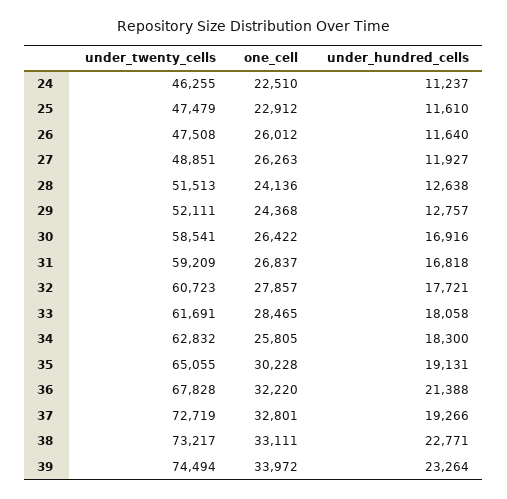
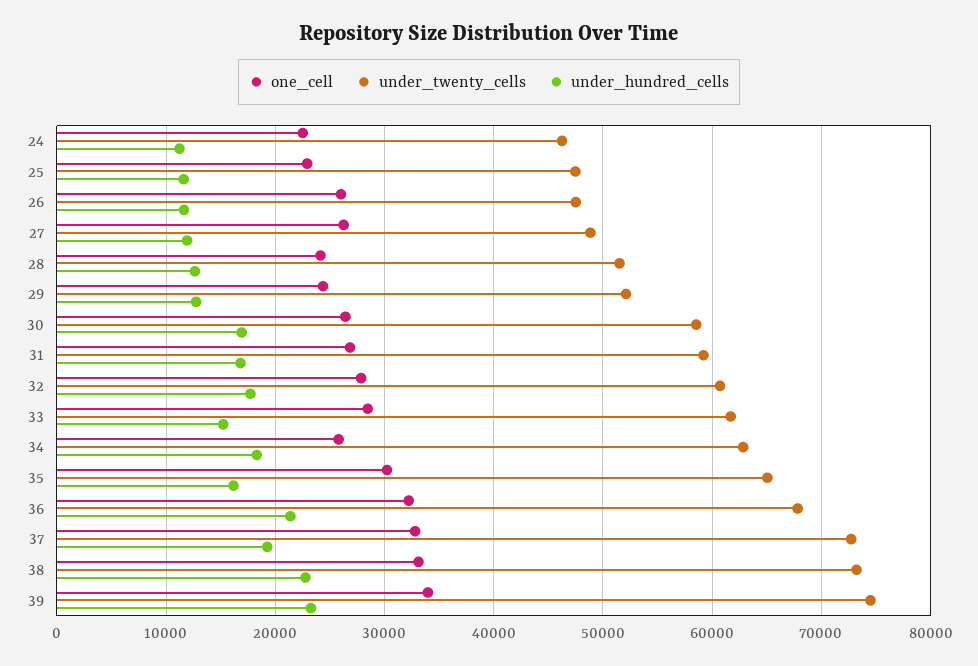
under_hundred_cells, 33: 18058 -> 15000
under_hundred_cells, 35: 19131 -> 16000

